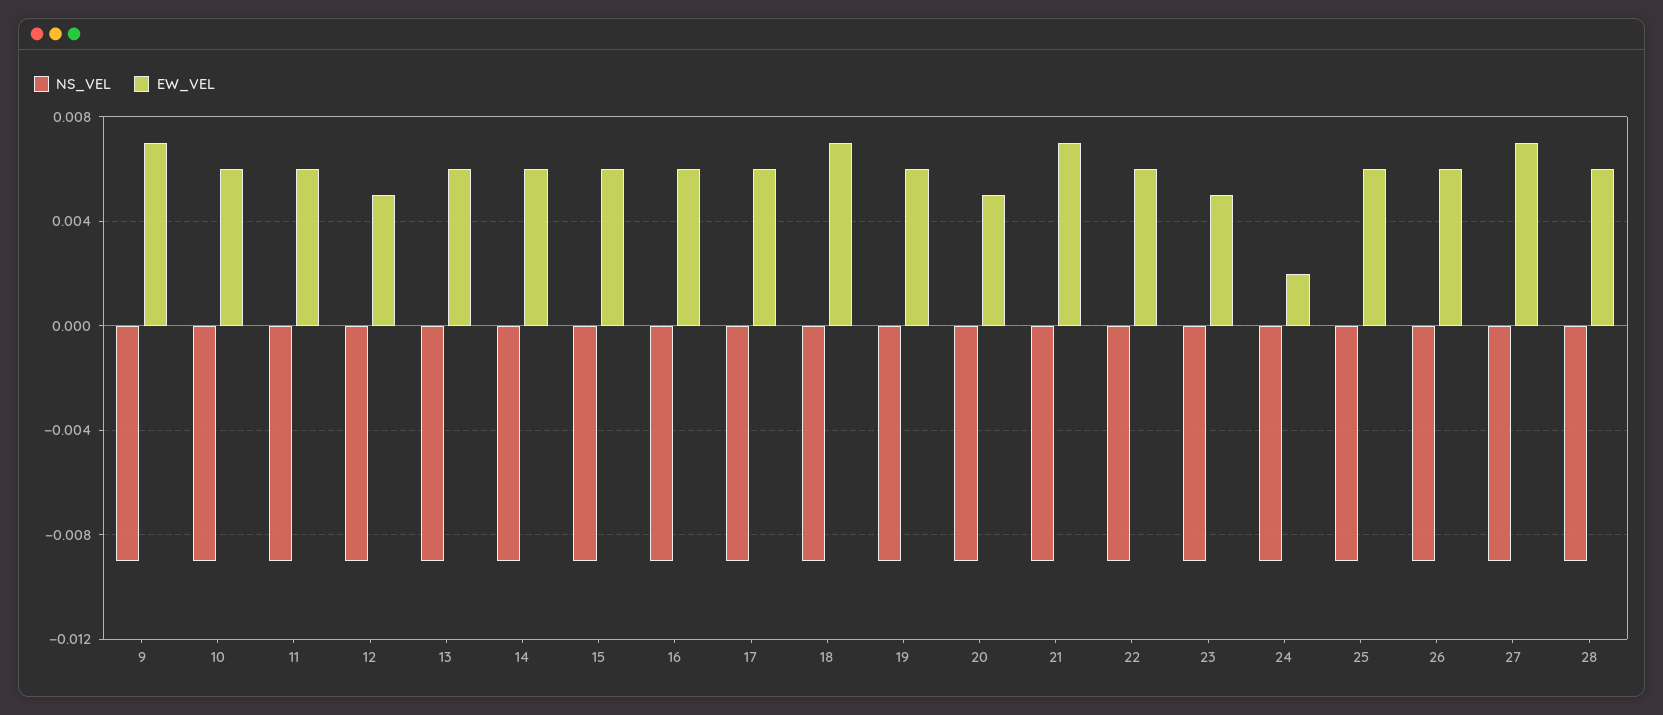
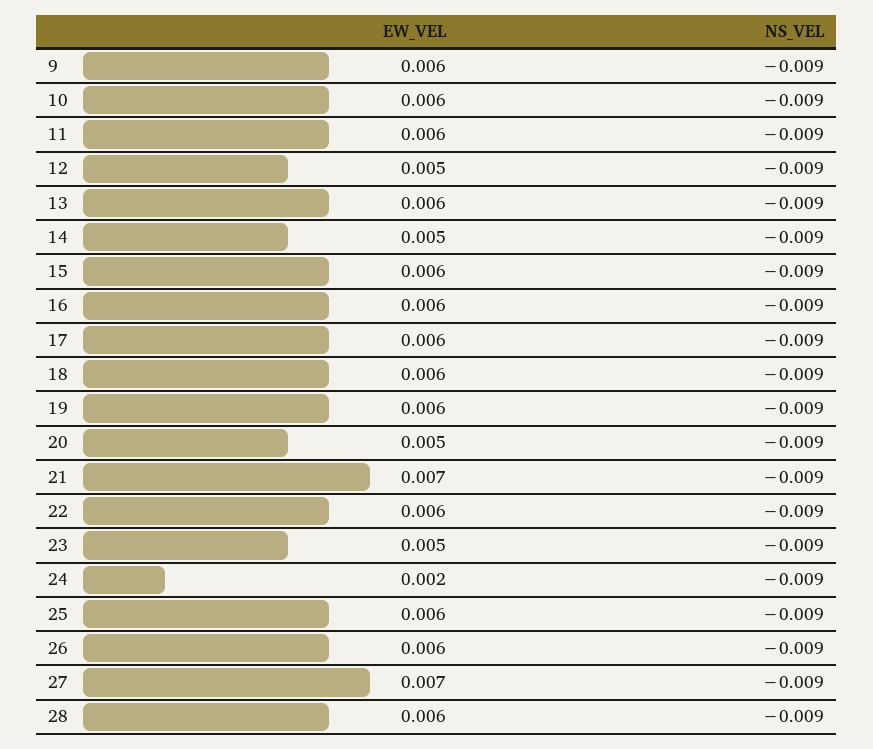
EW_VEL, 9: 0.007 -> 0.006
EW_VEL, 14: 0.006 -> 0.005
EW_VEL, 18: 0.007 -> 0.006

